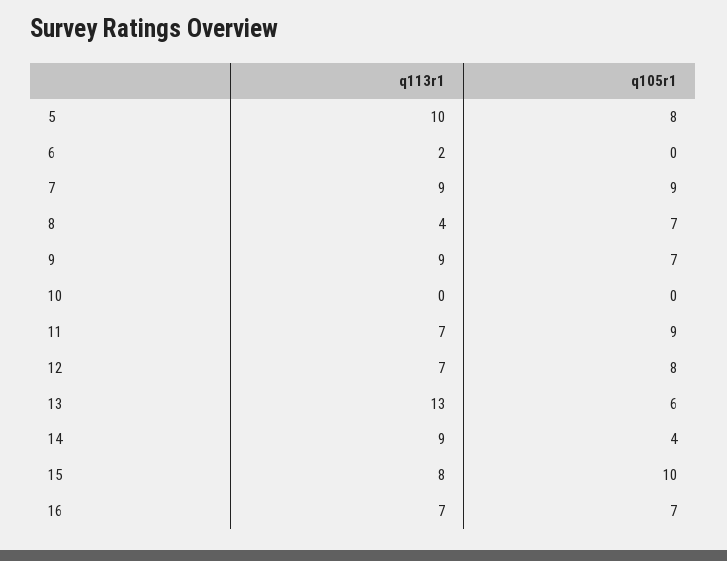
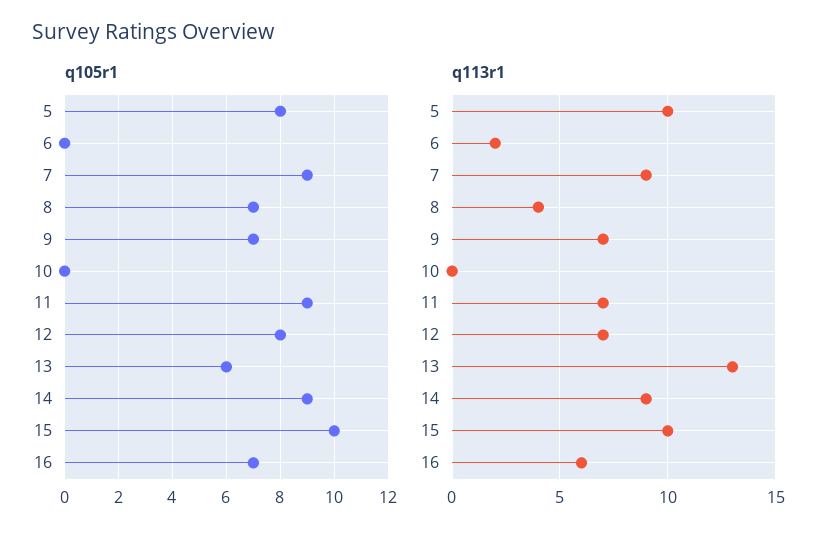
q113r1, 9: 9 -> 7
q105r1, 14: 4 -> 9
q113r1, 15: 8 -> 10
q113r1, 16: 7 -> 6

